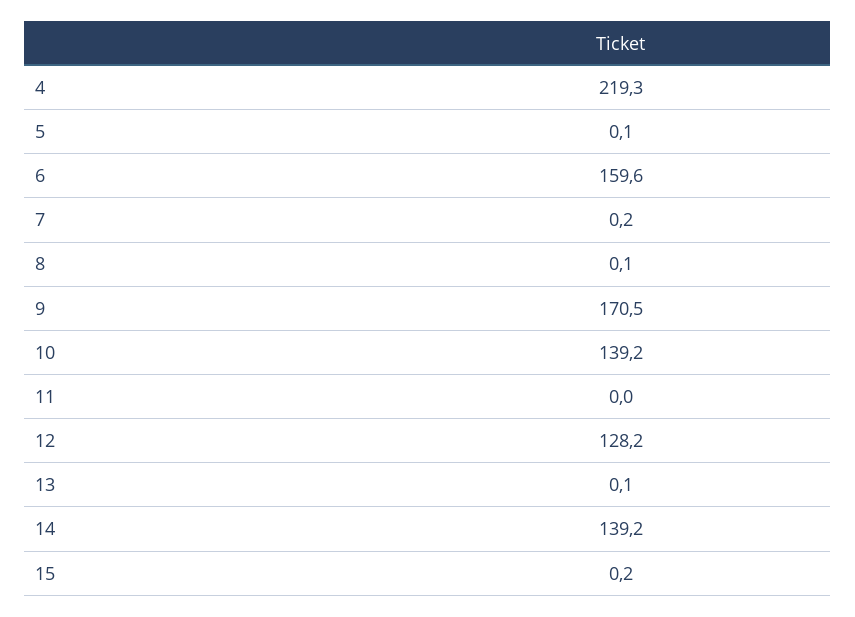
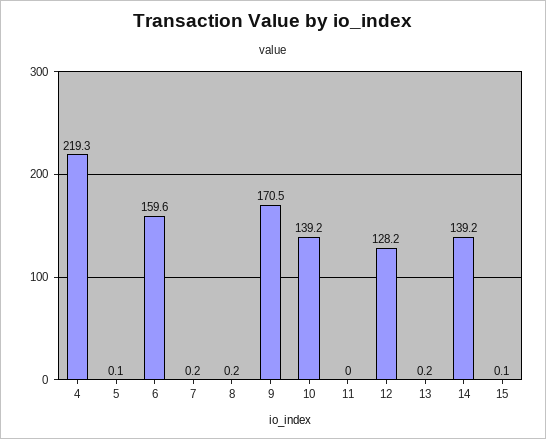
8: 0.1 -> 0.2
13: 0.1 -> 0.2
15: 0.2 -> 0.1

